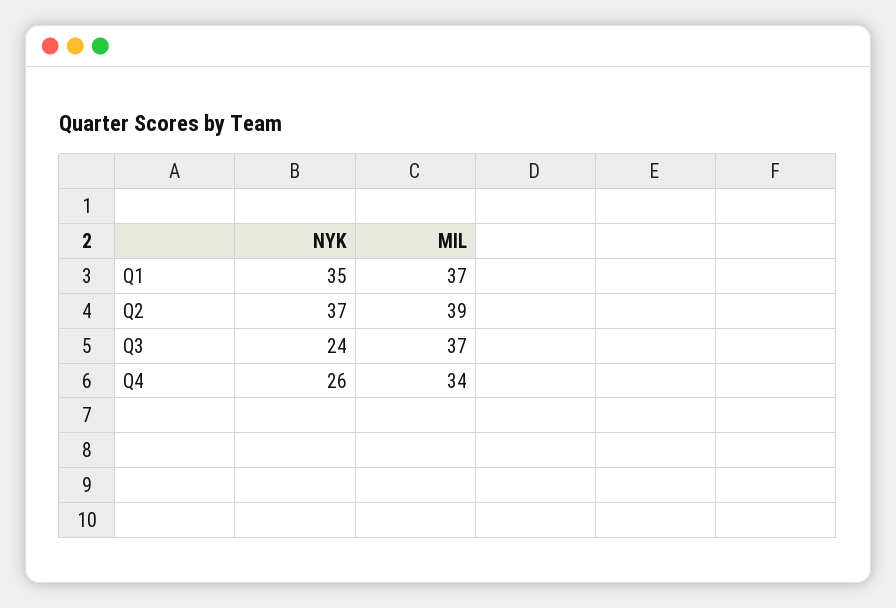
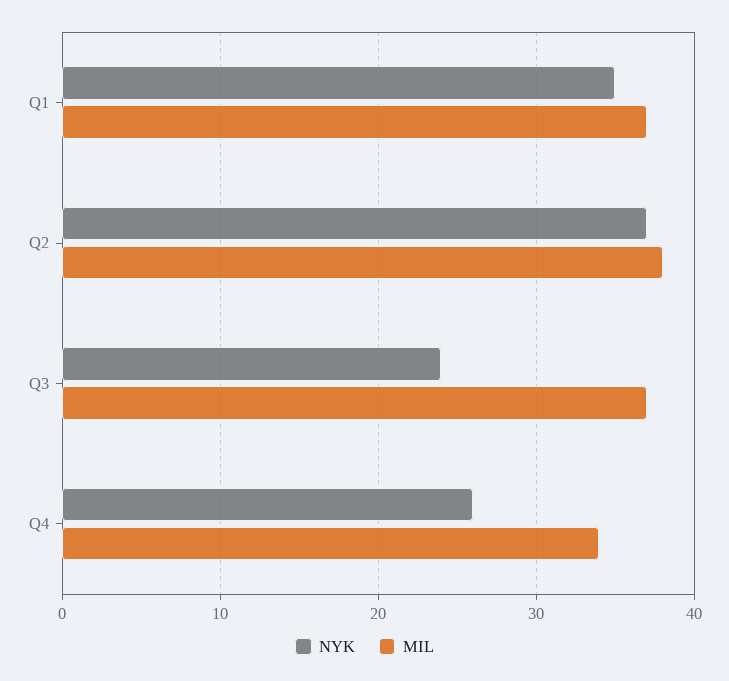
MIL, Q2: 39 -> 38

